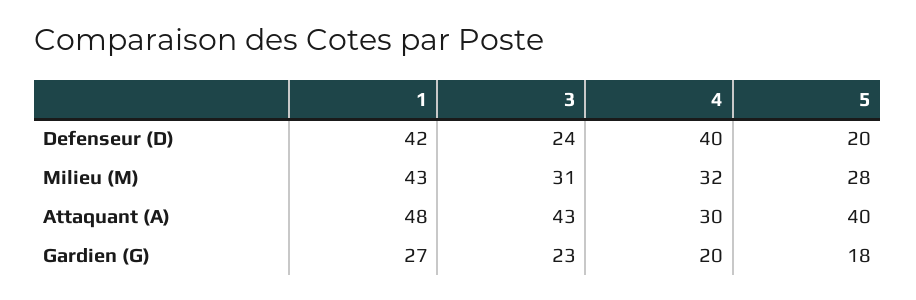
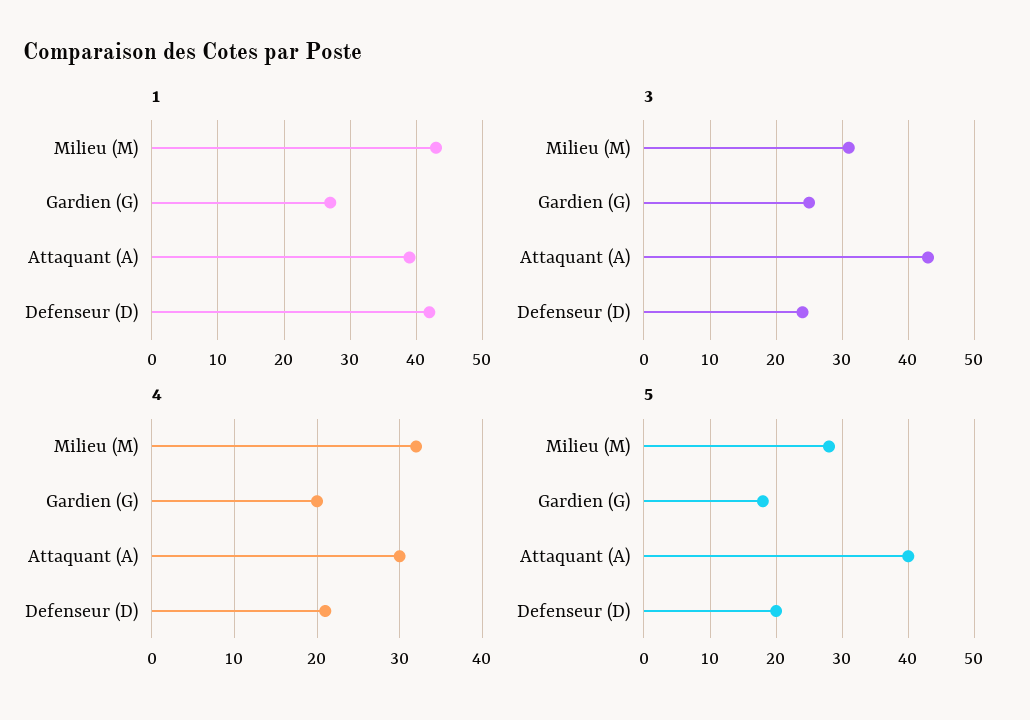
4, Defenseur (D): 40 -> 21
1, Attaquant (A): 48 -> 39
3, Gardien (G): 23 -> 25

